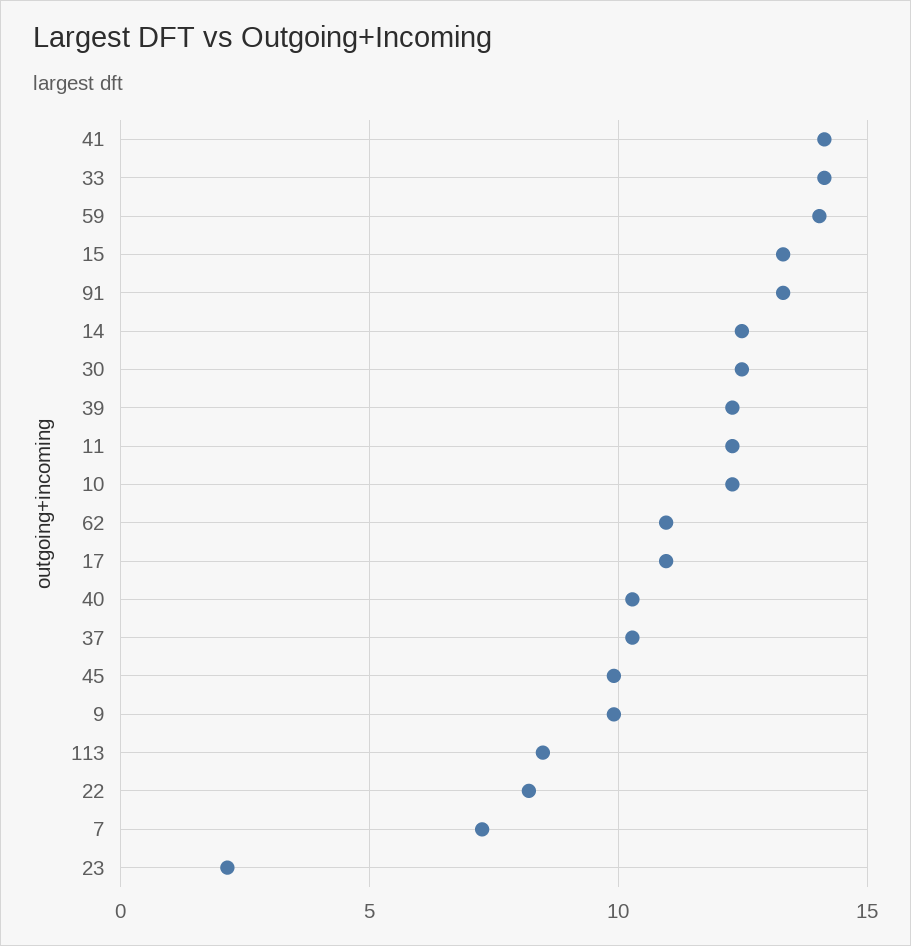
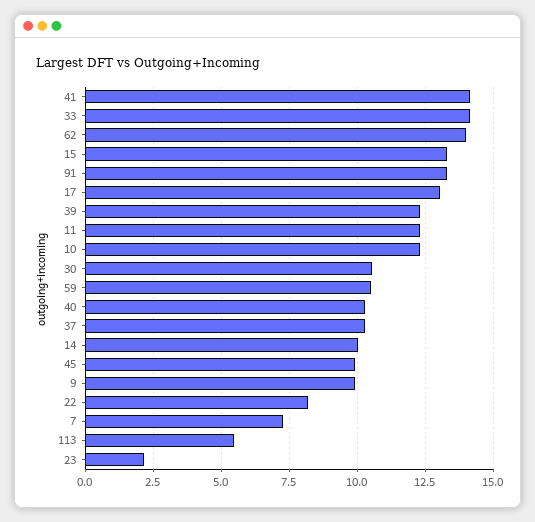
59: 14 -> 10.5
14: 12.5 -> 10
30: 12.5 -> 10.5
62: 11 -> 14
17: 11 -> 13
113: 8.5 -> 5.5

